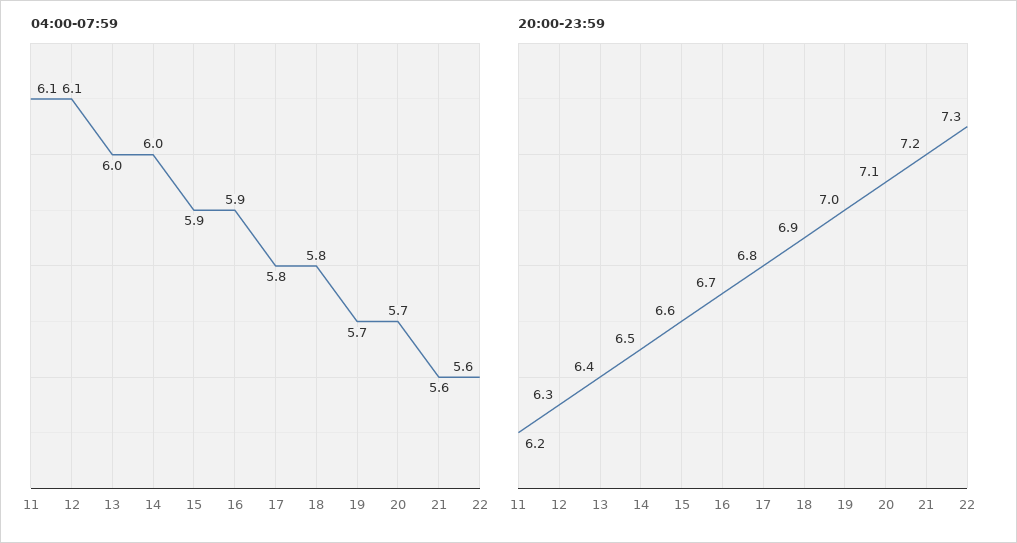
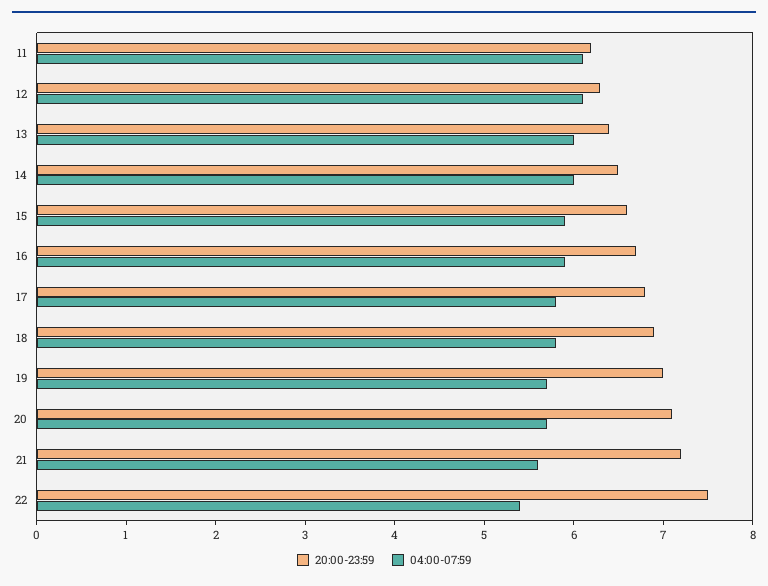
04:00-07:59, 22: 5.6 -> 5.4
20:00-23:59, 22: 7.3 -> 7.5

